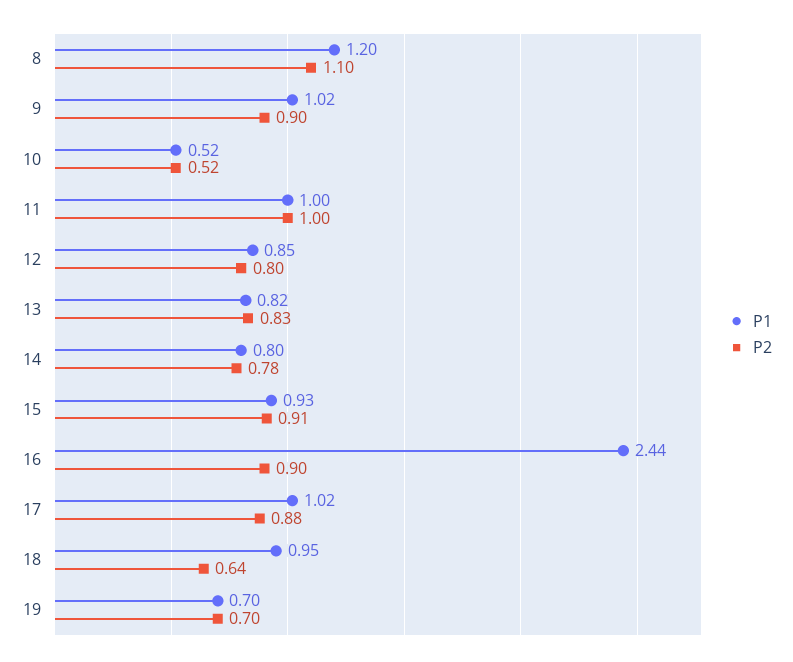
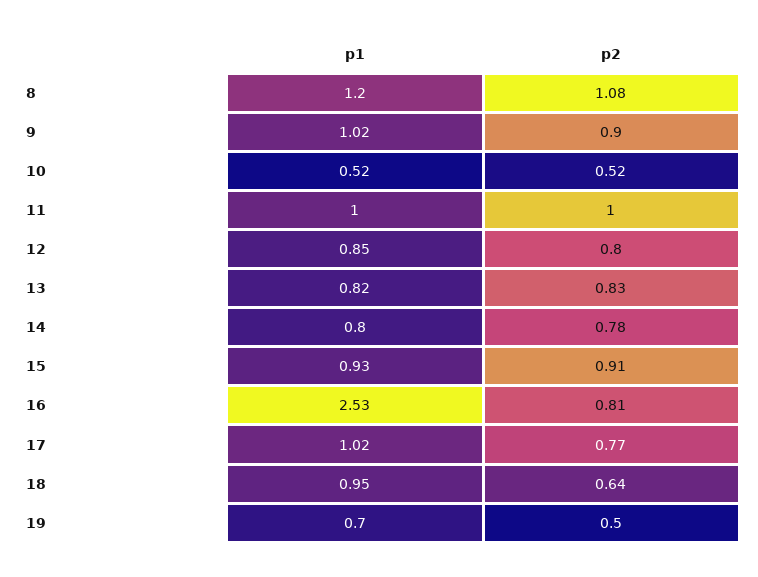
P2, 8: 1.1 -> 1.08
P1, 16: 2.44 -> 2.53
P2, 16: 0.9 -> 0.81
P2, 17: 0.88 -> 0.77
P2, 19: 0.7 -> 0.5

